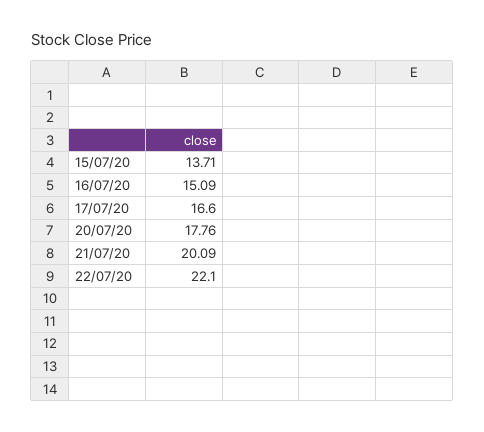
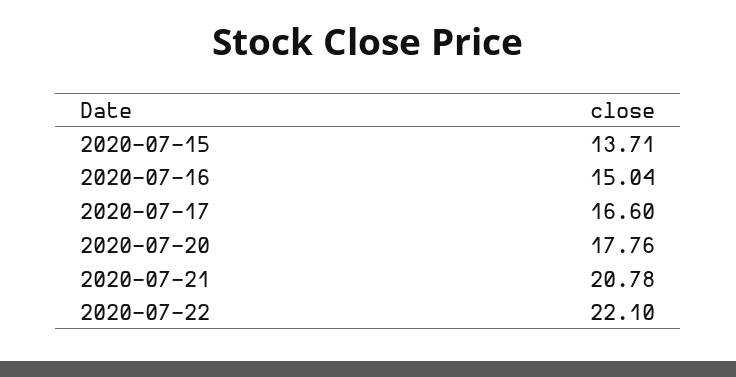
16/07/20: 15.09 -> 15.04
21/07/20: 20.09 -> 20.78

